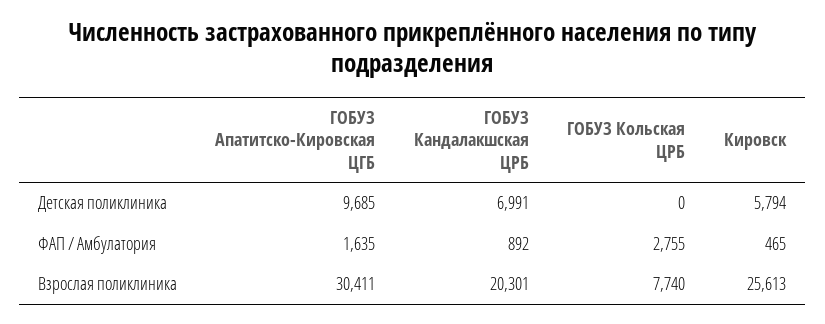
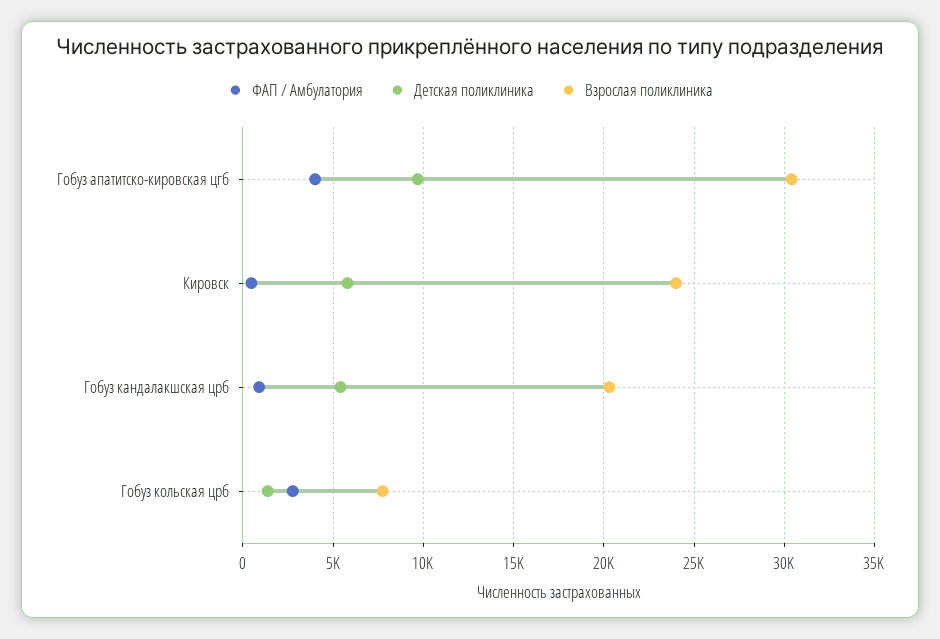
Детская поликлиника, ГОБУЗ Кандалакшская ЦРБ: 6991 -> 5500
Детская поликлиника, ГОБУЗ Кольская ЦРБ: 0 -> 1500
ФАП / Амбулатория, ГОБУЗ Апатитско-Кировская ЦГБ: 1635 -> 4000
Взрослая поликлиника, Кировск: 25613 -> 24000

